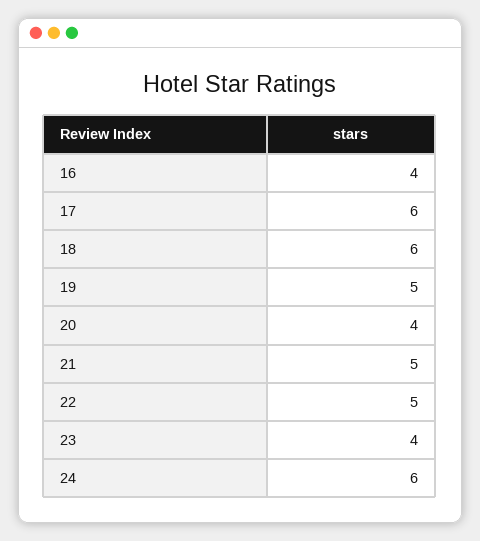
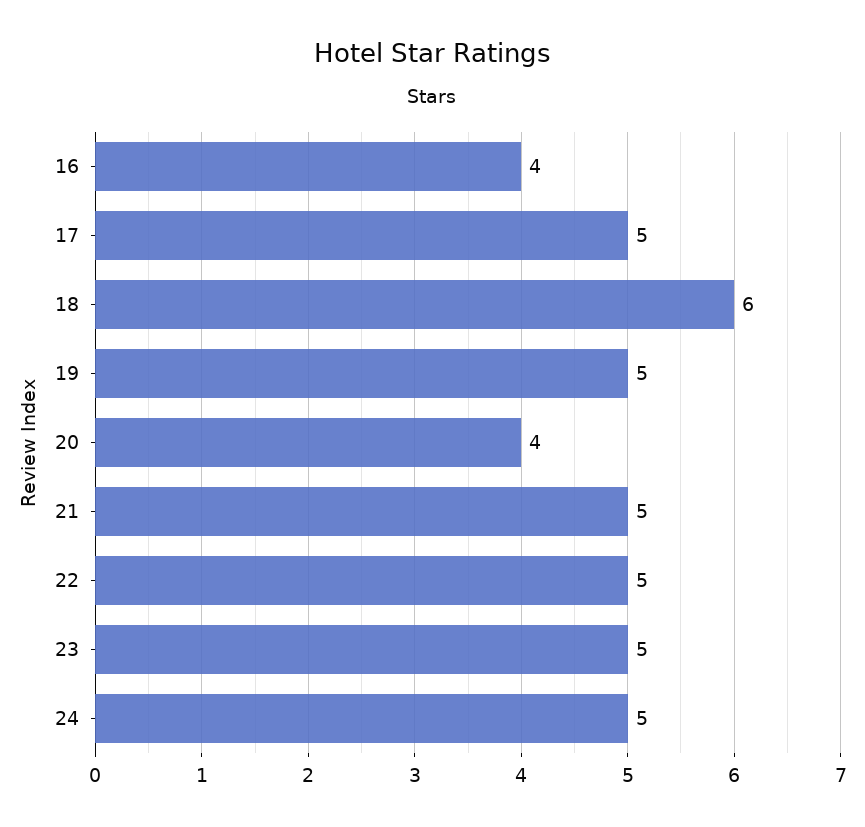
17: 6 -> 5
23: 4 -> 5
24: 6 -> 5

